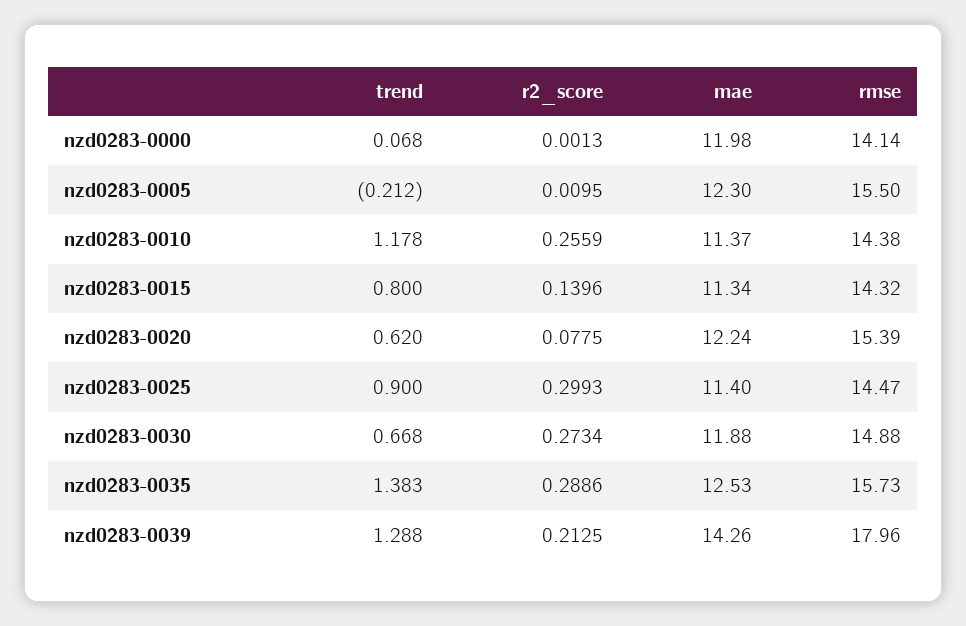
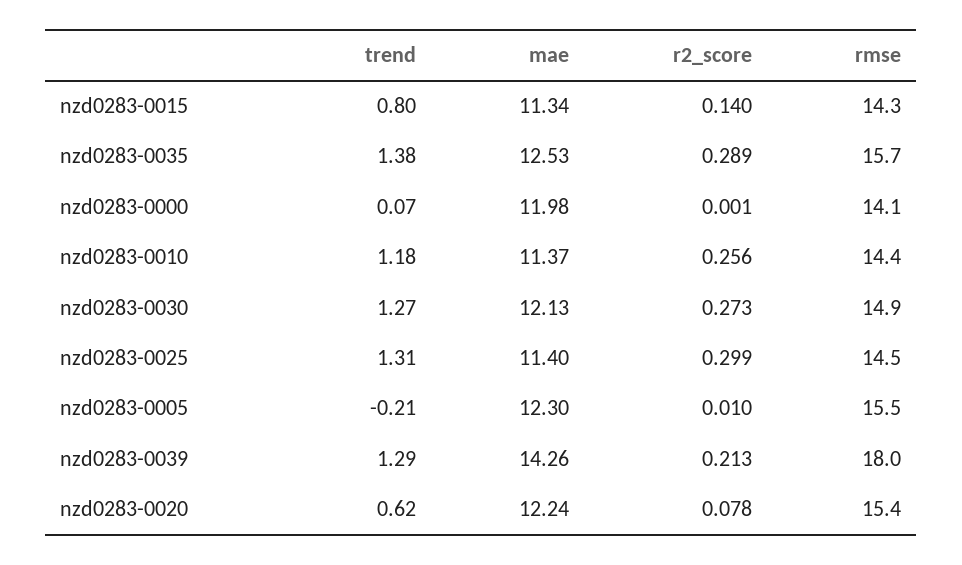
trend, nzd0283-0025: 0.9 -> 1.31
trend, nzd0283-0030: 0.668 -> 1.27
mae, nzd0283-0030: 11.88 -> 12.13

